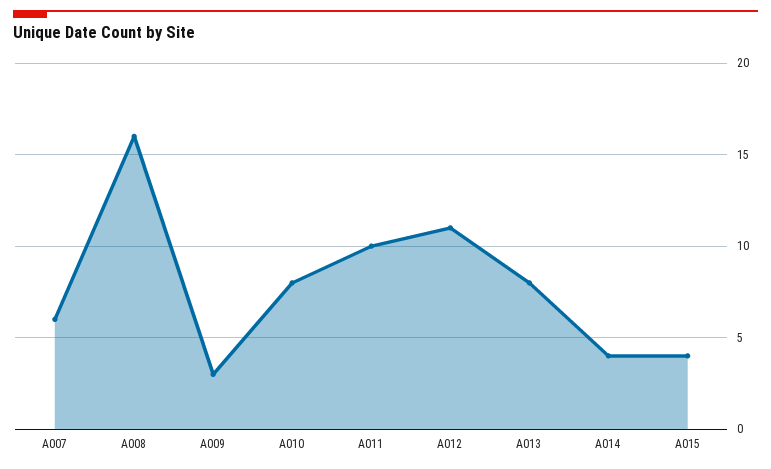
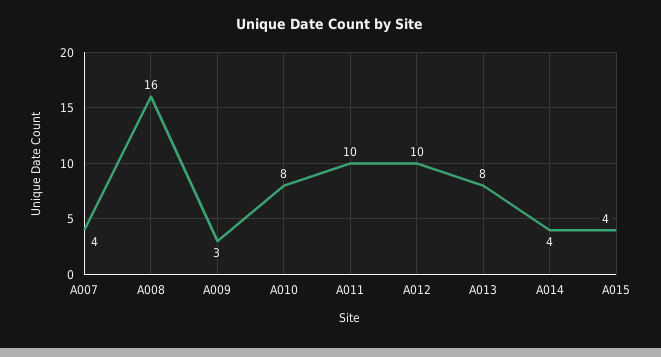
A007: 6 -> 4
A012: 11 -> 10

